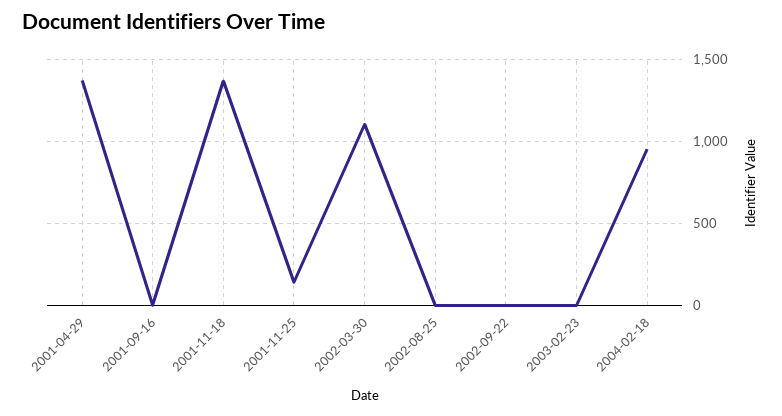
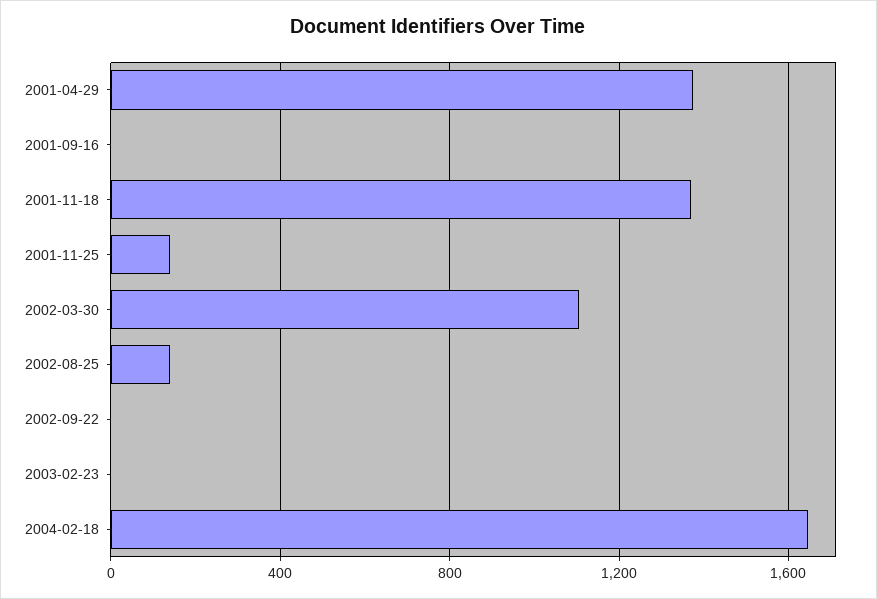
2002-08-25: 0 -> 150
2004-02-18: 950 -> 1650

